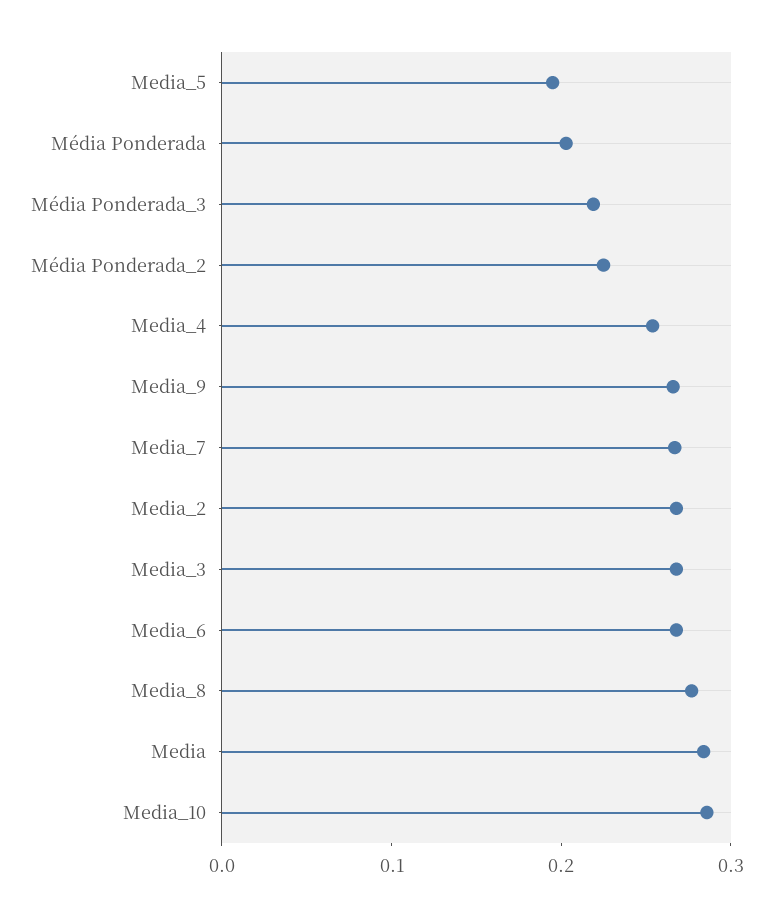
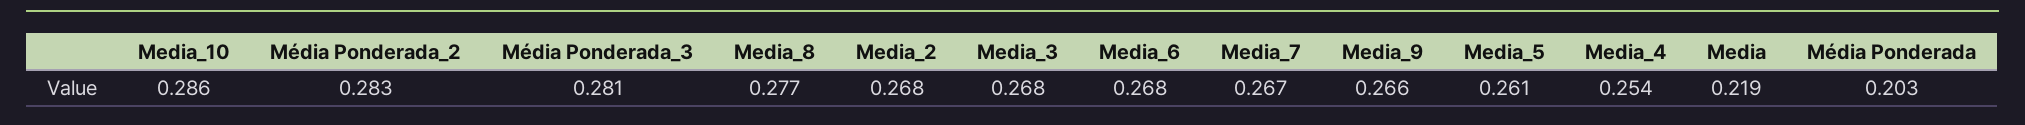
Media_5: 0.2 -> 0.261
Média Ponderada_3: 0.22 -> 0.281
Média Ponderada_2: 0.22 -> 0.283
Media: 0.28 -> 0.219

